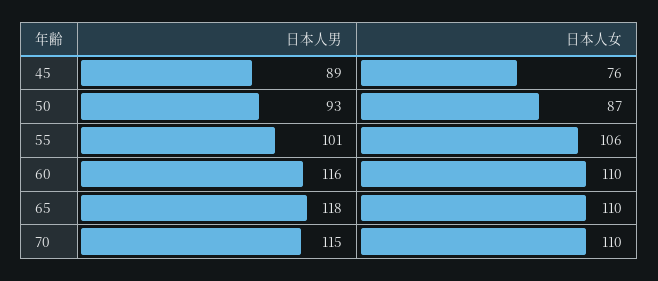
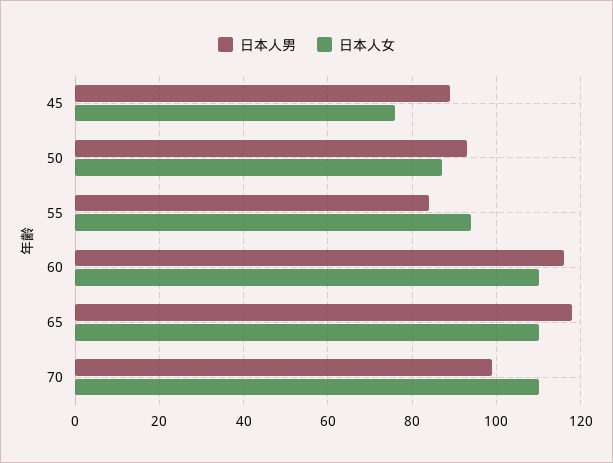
日本人男, 55: 101 -> 85
日本人女, 55: 106 -> 95
日本人男, 70: 115 -> 100

